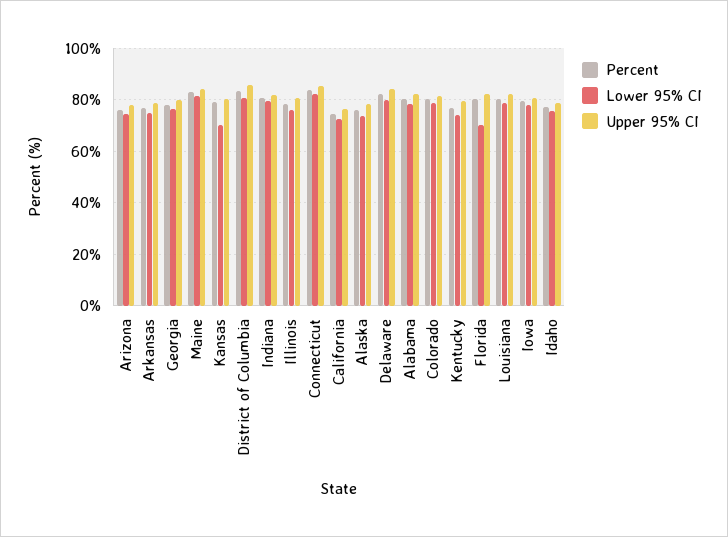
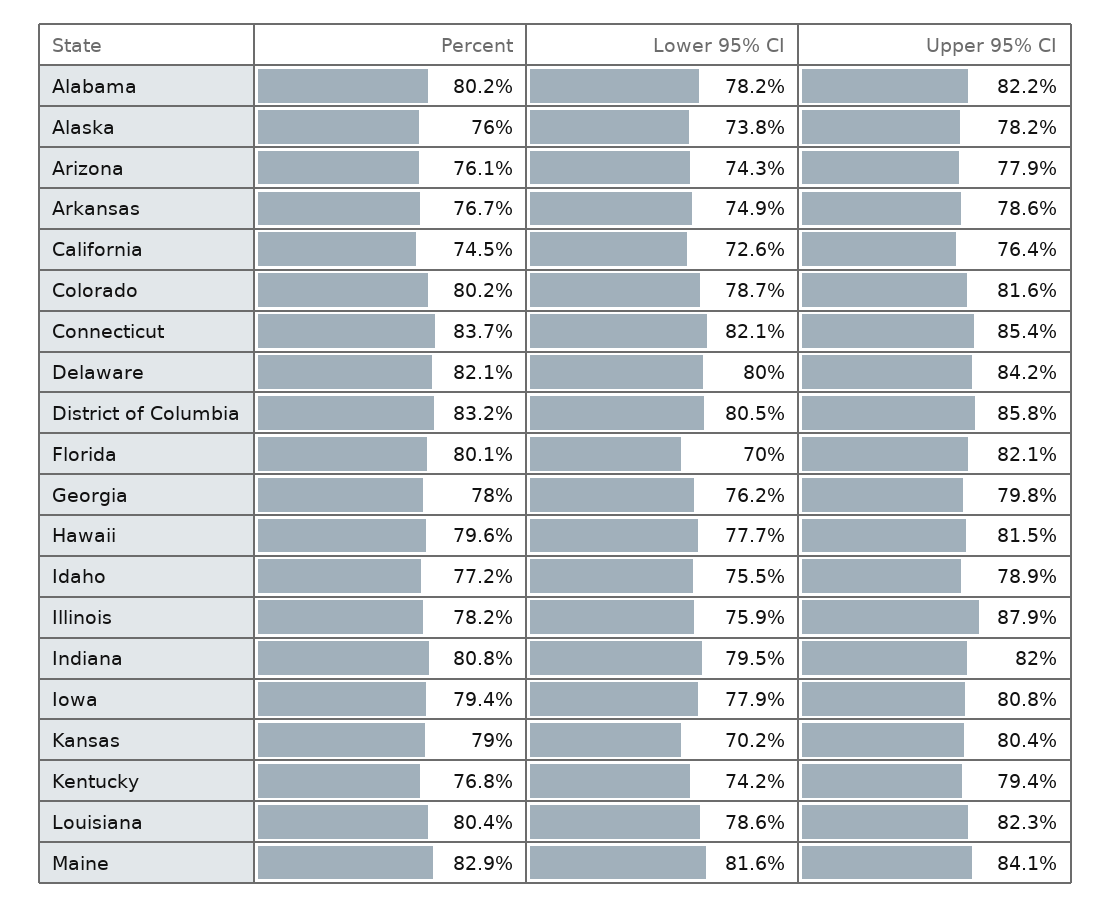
Upper 95% CI, Illinois: 80 -> 87.9
Percent, Hawaii: none -> 79.6
Lower 95% CI, Hawaii: none -> 77.7
Upper 95% CI, Hawaii: none -> 81.5

